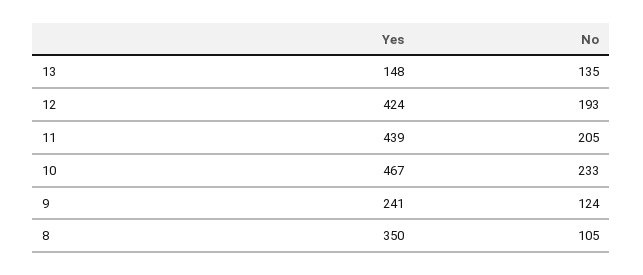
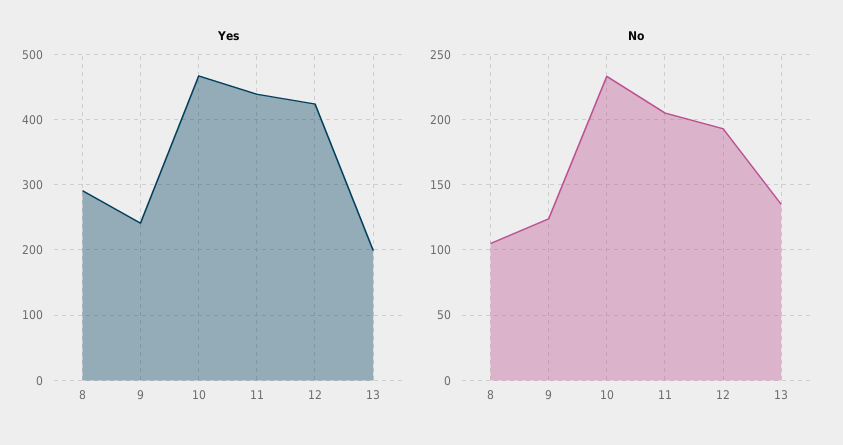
Yes, 13: 148 -> 200
Yes, 8: 350 -> 290

